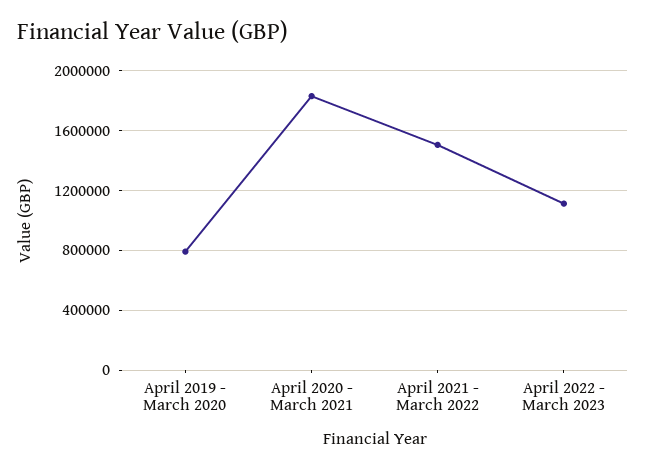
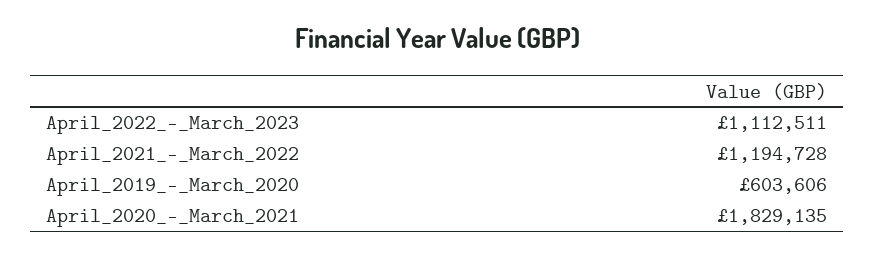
April 2019 - March 2020: 800000 -> 603606
April 2021 - March 2022: 1500000 -> 1194728

